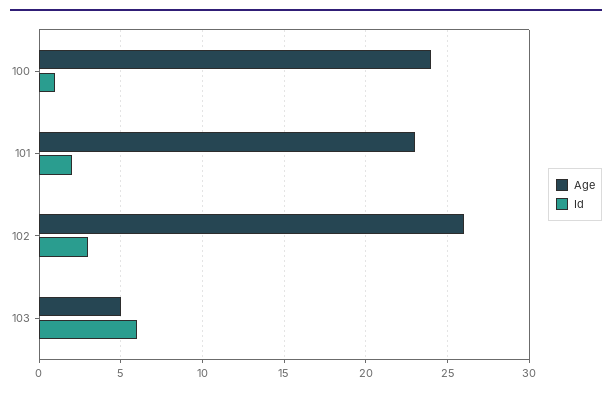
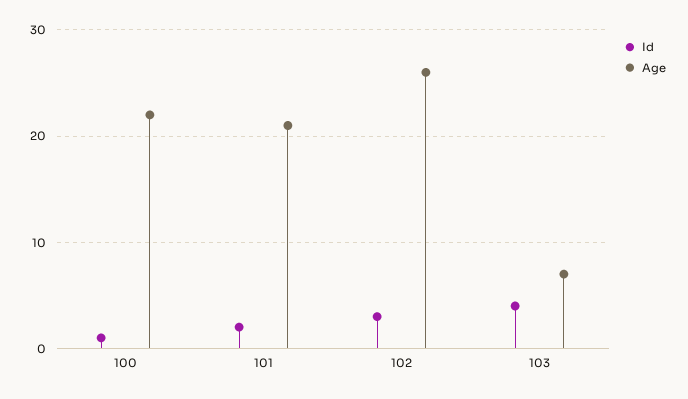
Age, 100: 24 -> 22
Age, 101: 23 -> 21
Age, 103: 5 -> 7
Id, 103: 6 -> 4

